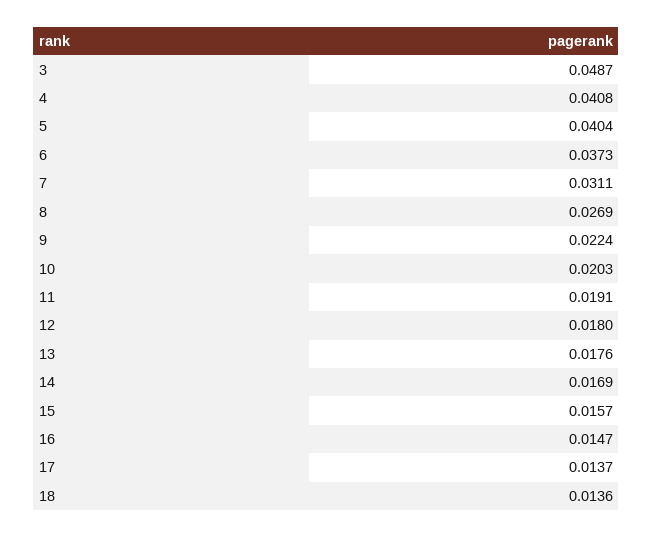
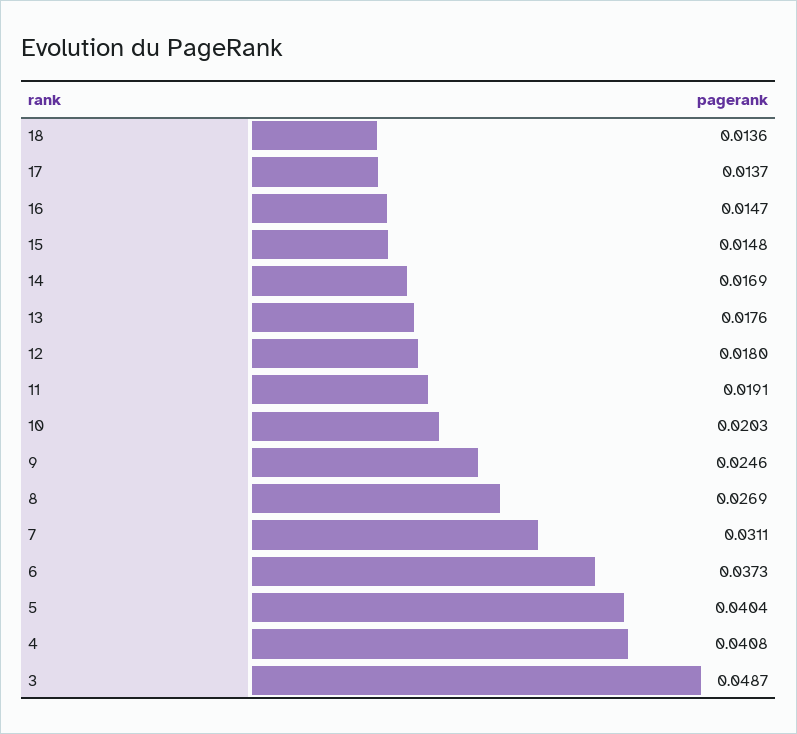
9: 0.0224 -> 0.0246
15: 0.0157 -> 0.0148

